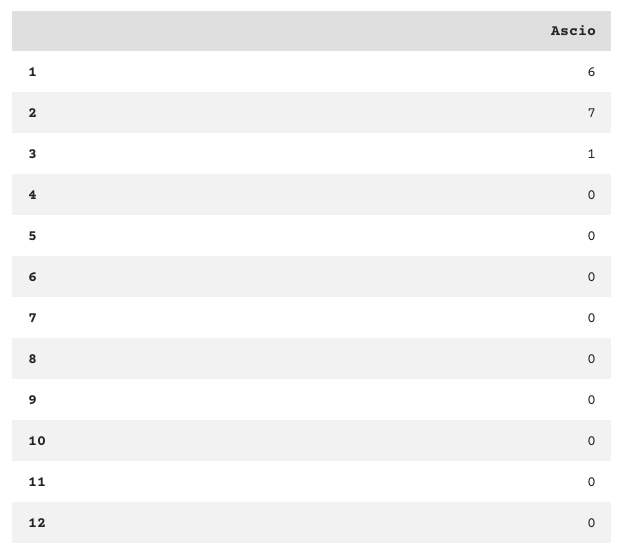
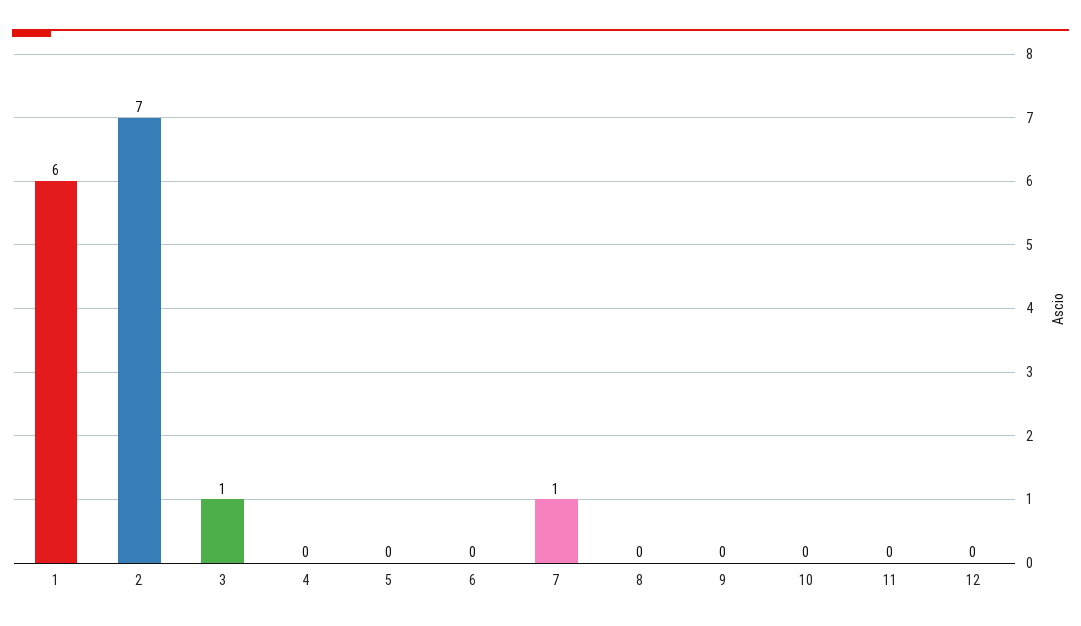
7: 0 -> 1

